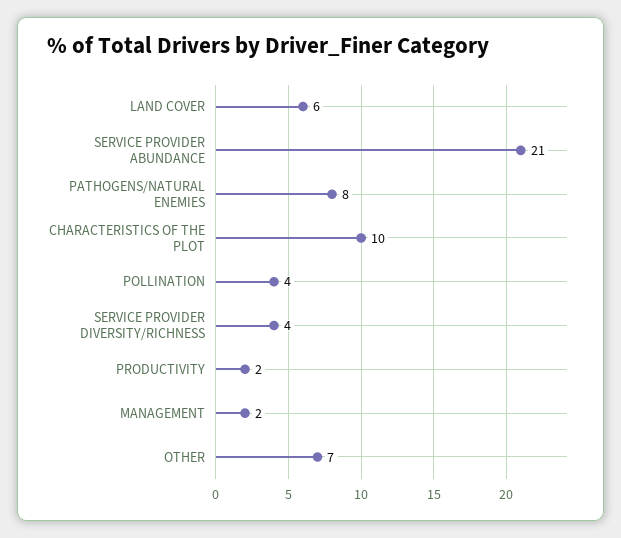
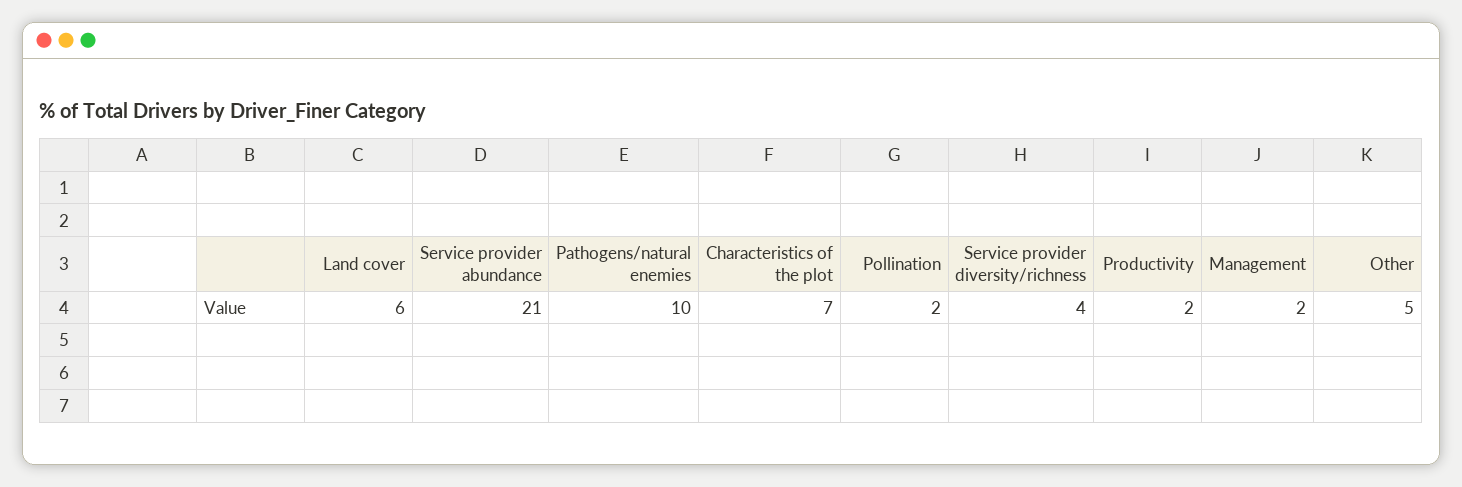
PATHOGENS/NATURAL ENEMIES: 8 -> 10
CHARACTERISTICS OF THE PLOT: 10 -> 7
POLLINATION: 4 -> 2
OTHER: 7 -> 5

